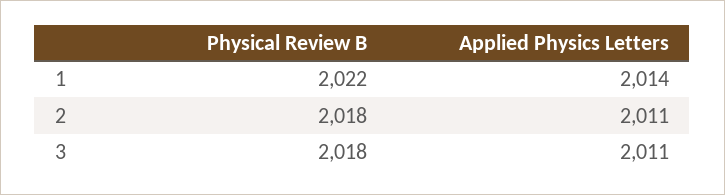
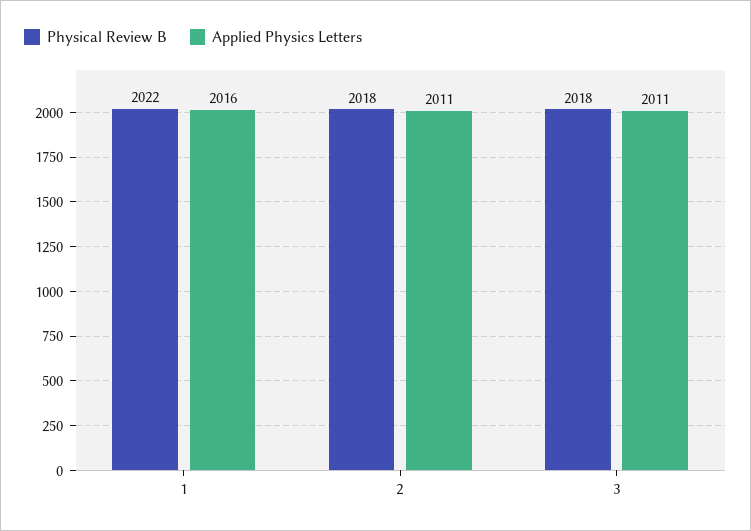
Applied Physics Letters, 1: 2014 -> 2016

